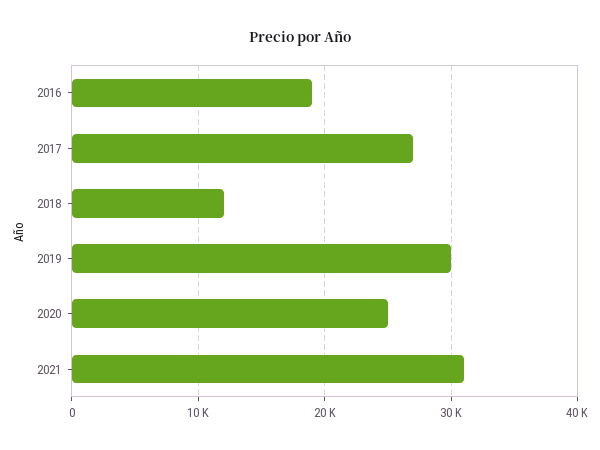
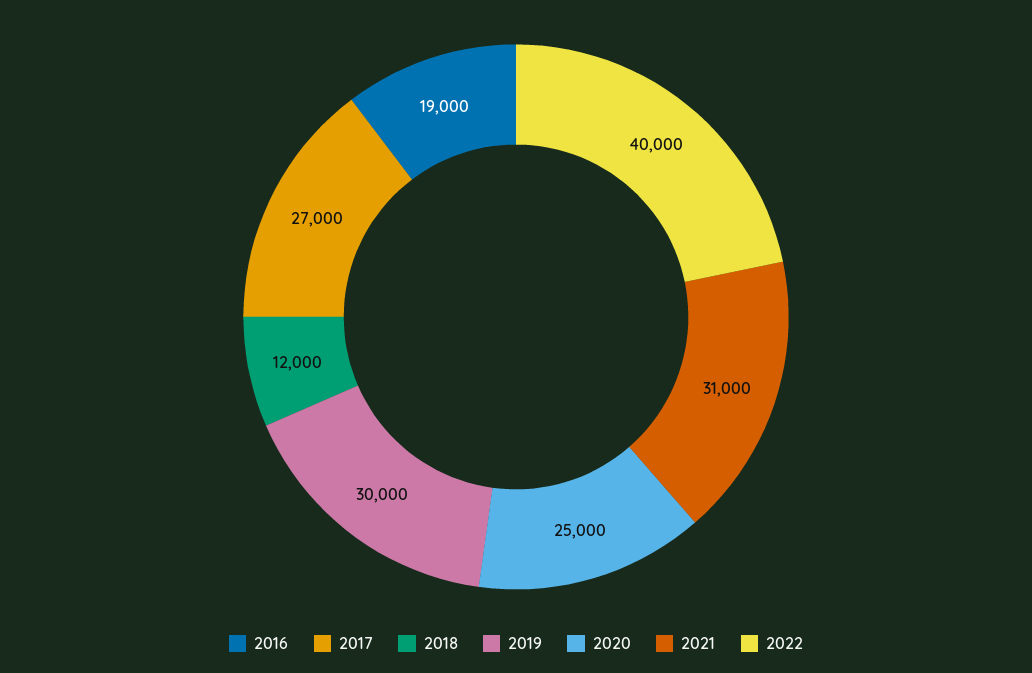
2022: none -> 40000

